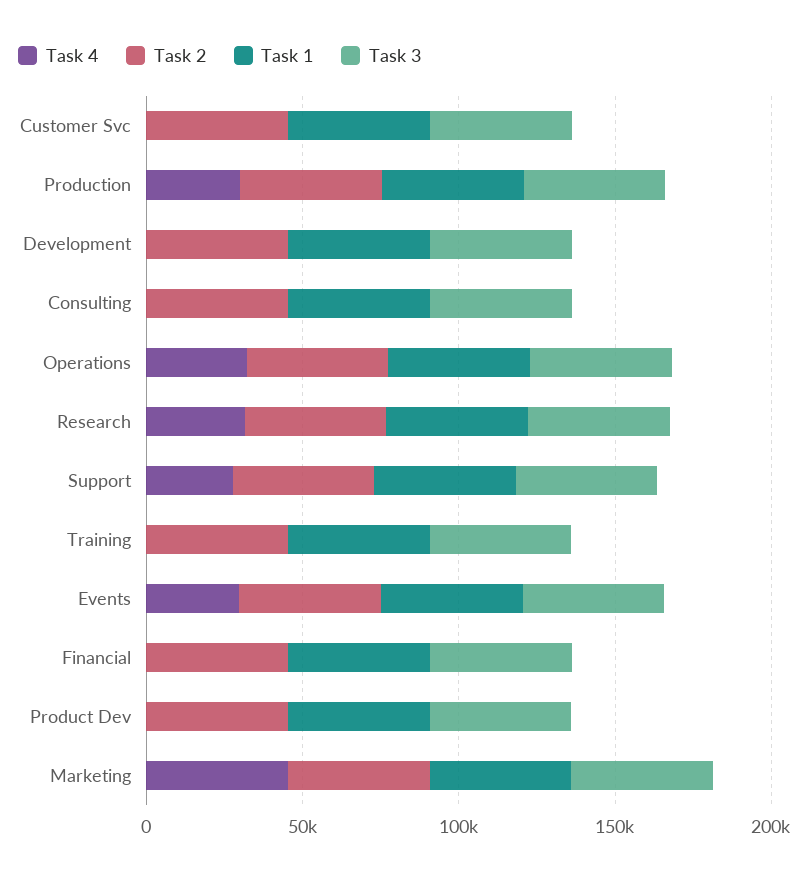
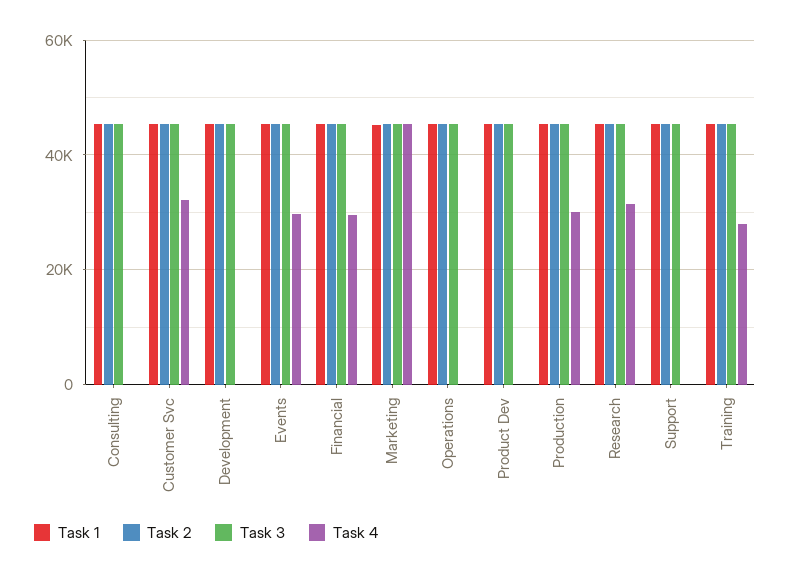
Task 4, Customer Svc: 0 -> 32000
Task 4, Operations: 30000 -> 0
Task 4, Support: 30000 -> 0
Task 4, Training: 0 -> 28000
Task 4, Financial: 0 -> 30000

